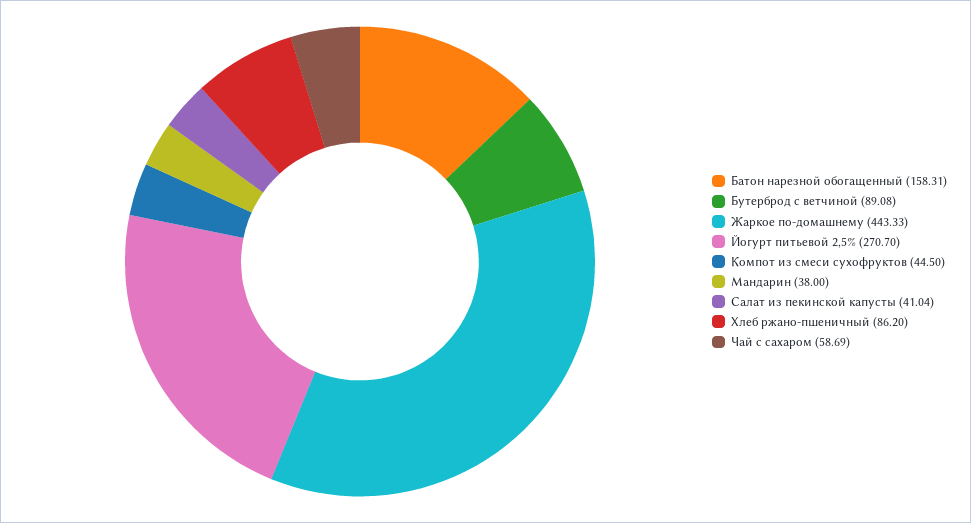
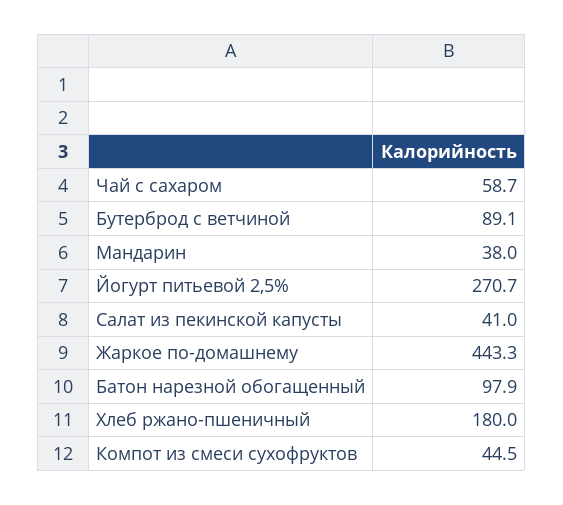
Батон нарезной обогащенный: 158.31 -> 97.9
Хлеб ржано-пшеничный: 86.2 -> 180

